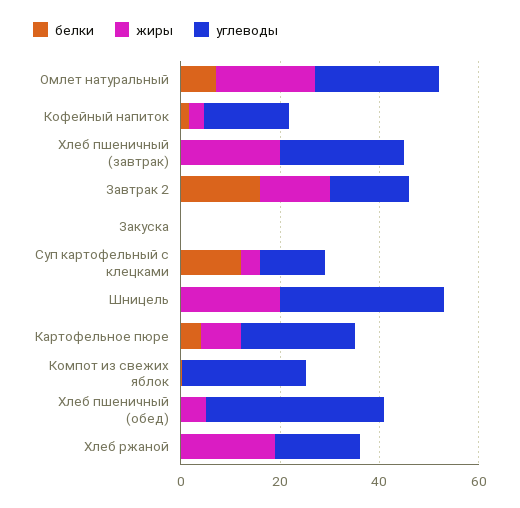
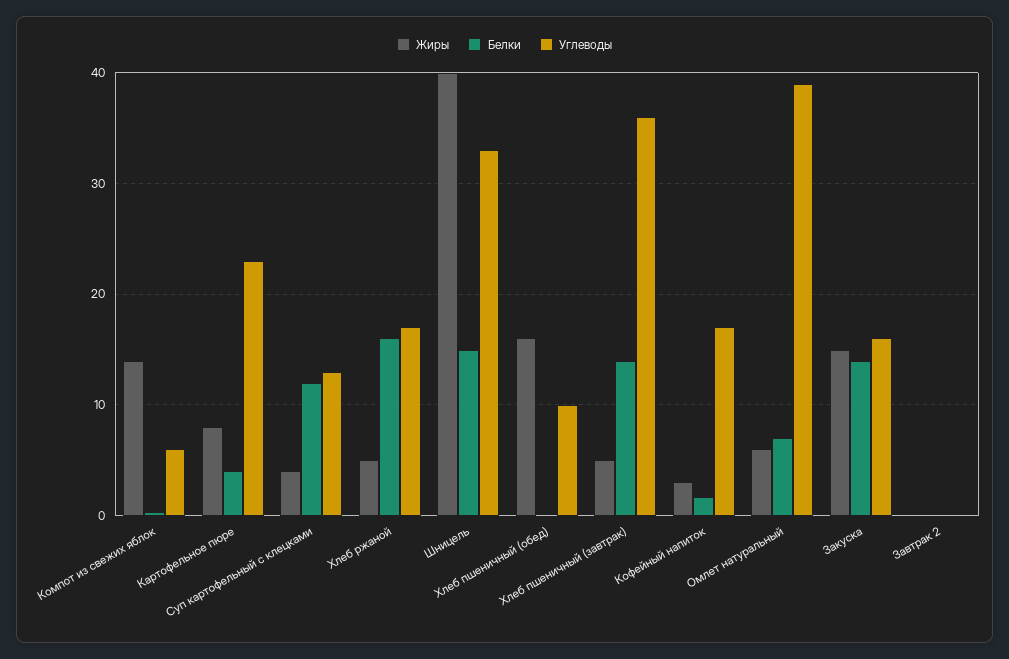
жиры, Омлет натуральный: 20 -> 6
углеводы, Омлет натуральный: 25 -> 39
белки, Хлеб пшеничный (завтрак): 0 -> 14
жиры, Хлеб пшеничный (завтрак): 20 -> 5
углеводы, Хлеб пшеничный (завтрак): 25 -> 36
белки, Завтрак 2: 15 -> 0
жиры, Завтрак 2: 15 -> 0
углеводы, Завтрак 2: 15 -> 0
белки, Закуска: 0 -> 14
жиры, Закуска: 0 -> 15
углеводы, Закуска: 0 -> 16
белки, Шницель: 0 -> 15
жиры, Шницель: 20 -> 40
жиры, Компот из свежих яблок: 0 -> 14
углеводы, Компот из свежих яблок: 25 -> 6
жиры, Хлеб пшеничный (обед): 5 -> 16
углеводы, Хлеб пшеничный (обед): 35 -> 10
белки, Хлеб ржаной: 0 -> 16
жиры, Хлеб ржаной: 20 -> 5

